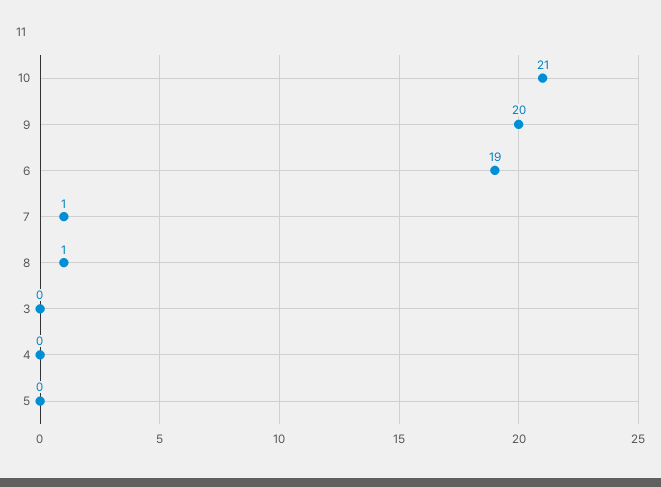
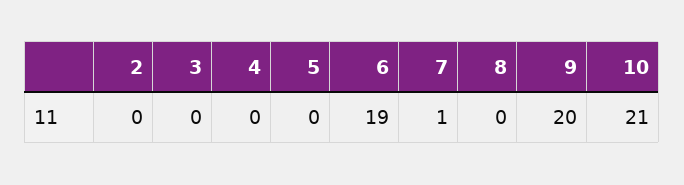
8: 1 -> 0
2: none -> 0

